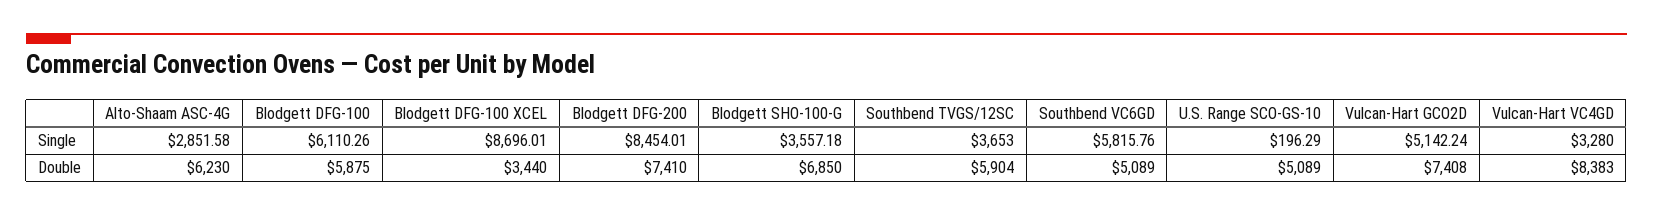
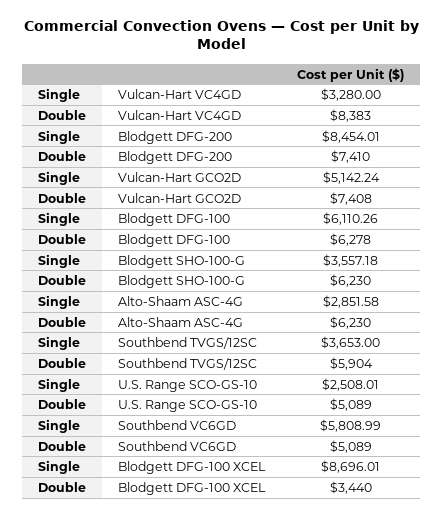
Southbend VC6GD, Single: 5815.76 -> 5808.99
U.S. Range SCO-GS-10, Single: 196.29 -> 2508.01
Blodgett DFG-100, Double: 5875 -> 6278
Blodgett SHO-100-G, Double: 6850 -> 6230

